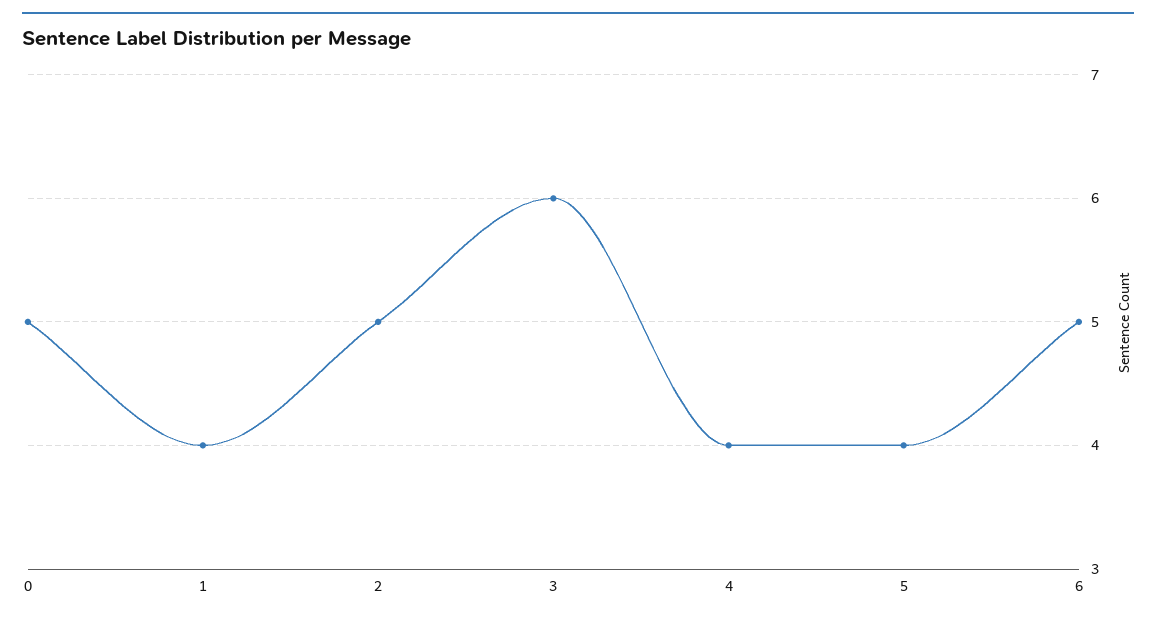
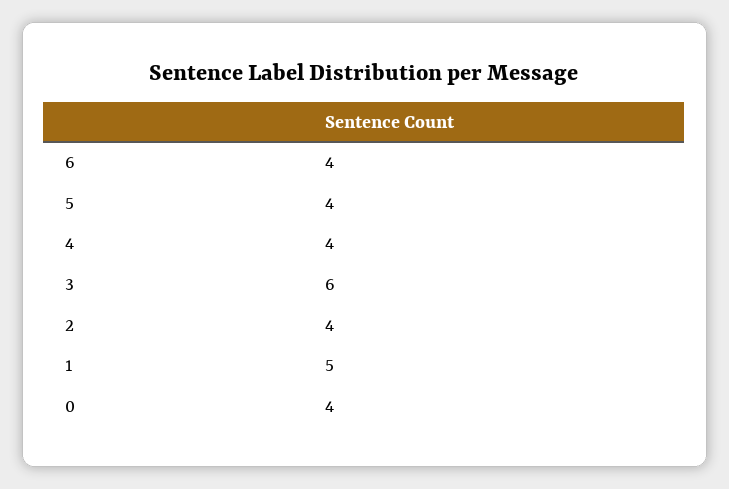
0: 5 -> 4
1: 4 -> 5
2: 5 -> 4
6: 5 -> 4

